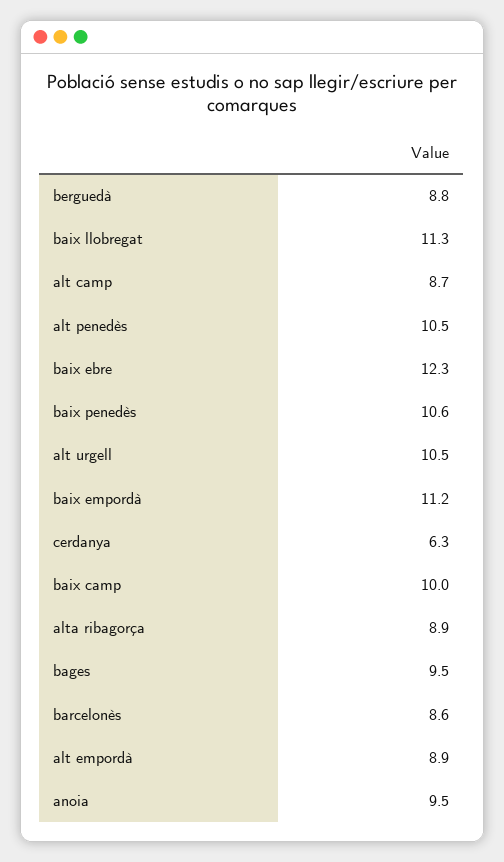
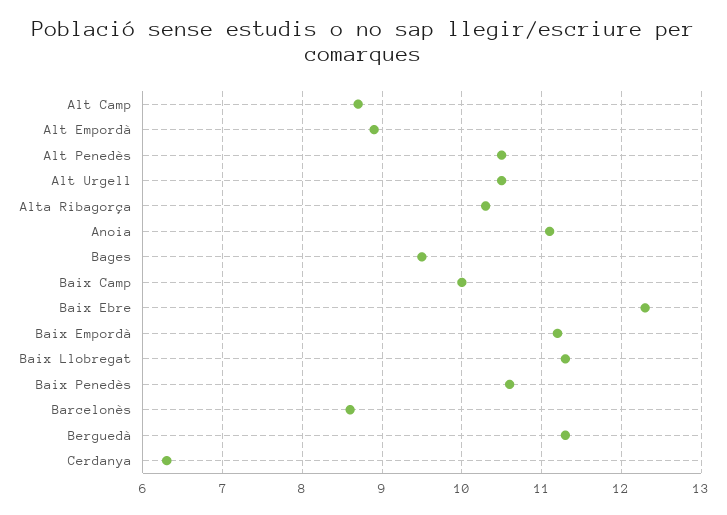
berguedà: 8.8 -> 11.3
alta ribagorça: 8.9 -> 10.3
anoia: 9.5 -> 11.1

